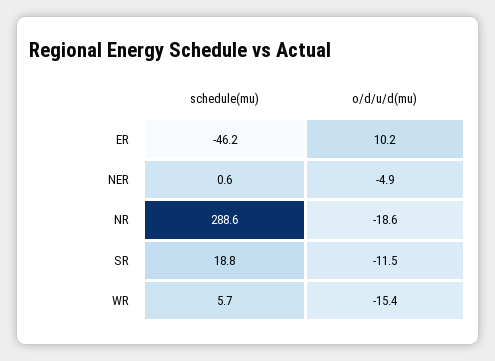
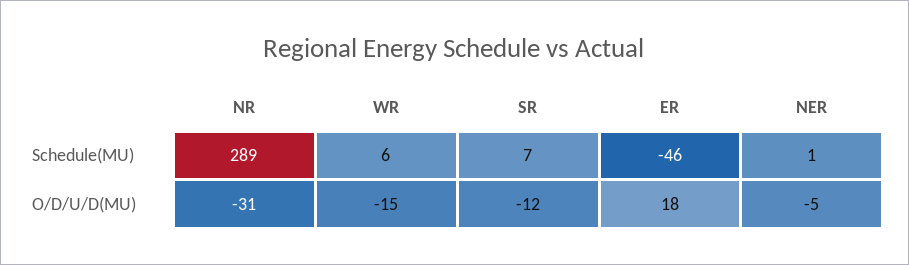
o/d/u/d(mu), ER: 10.2 -> 18
o/d/u/d(mu), NR: -18.6 -> -31
schedule(mu), SR: 18.8 -> 7

